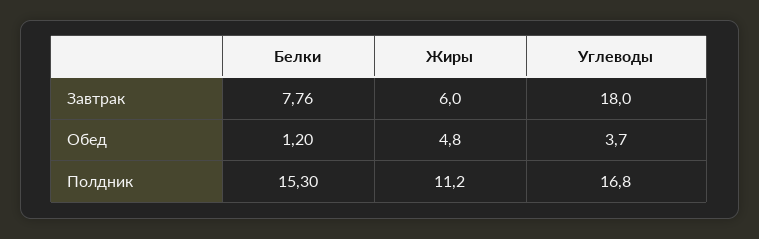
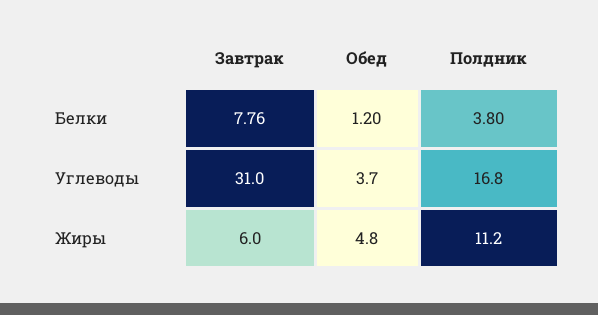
Углеводы, Завтрак: 18 -> 31
Белки, Полдник: 15.3 -> 3.8

